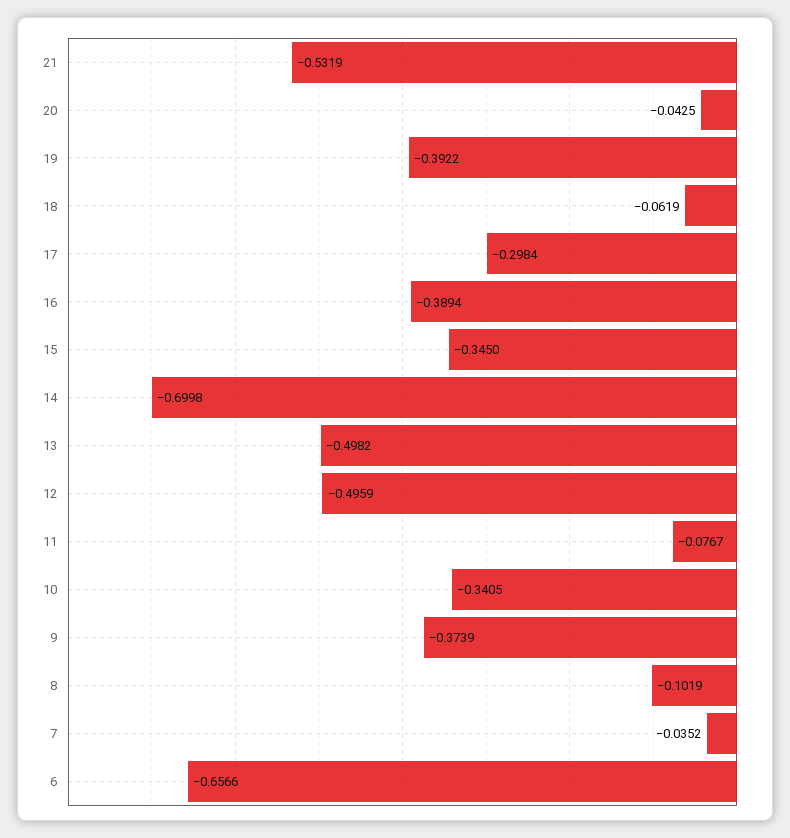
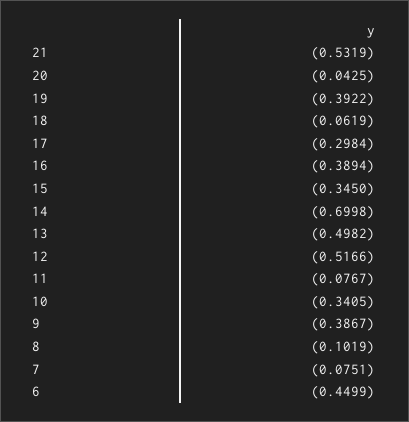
12: -0.4959 -> -0.5166
9: -0.3739 -> -0.3867
7: -0.0352 -> -0.0751
6: -0.6566 -> -0.4499

